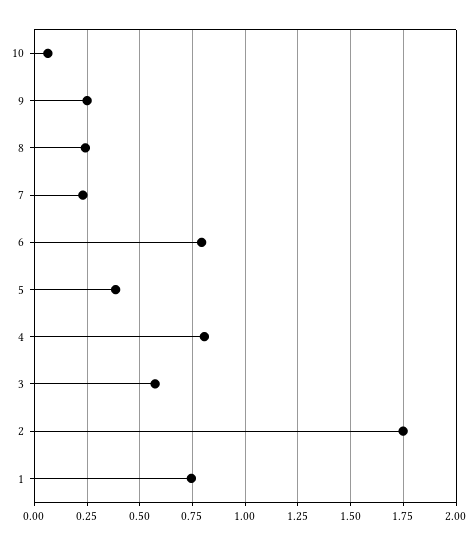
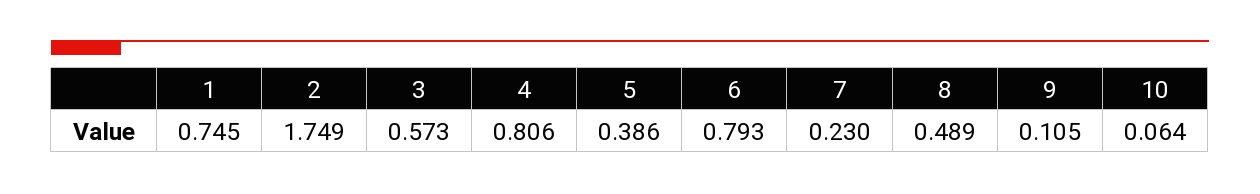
9: 0.25 -> 0.105
8: 0.25 -> 0.489

